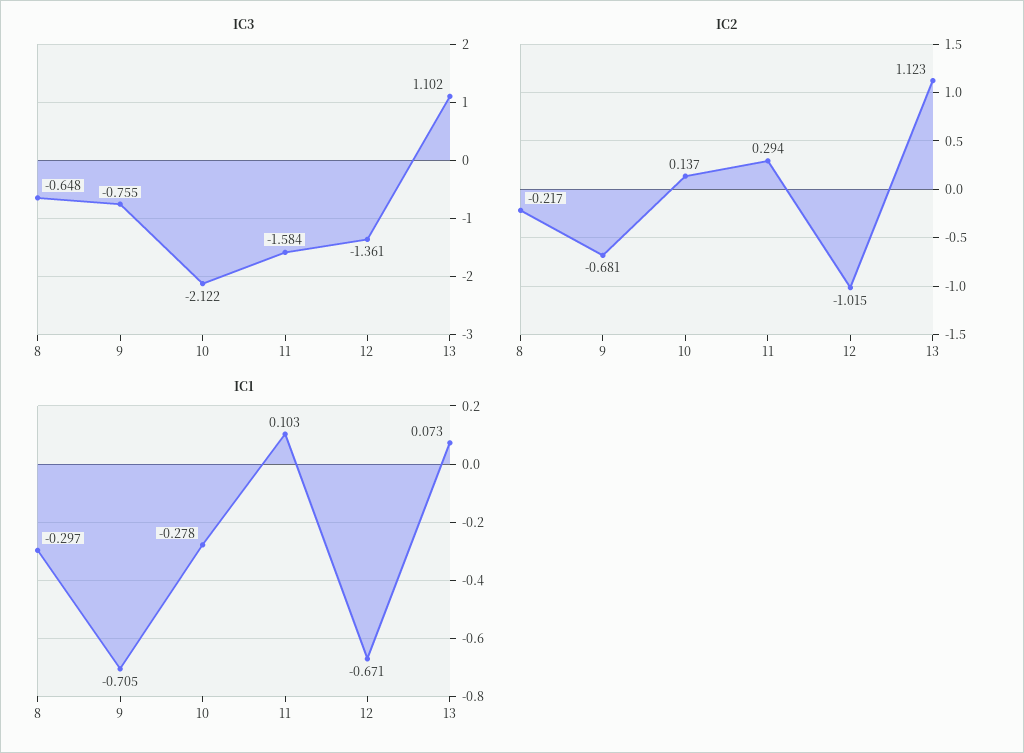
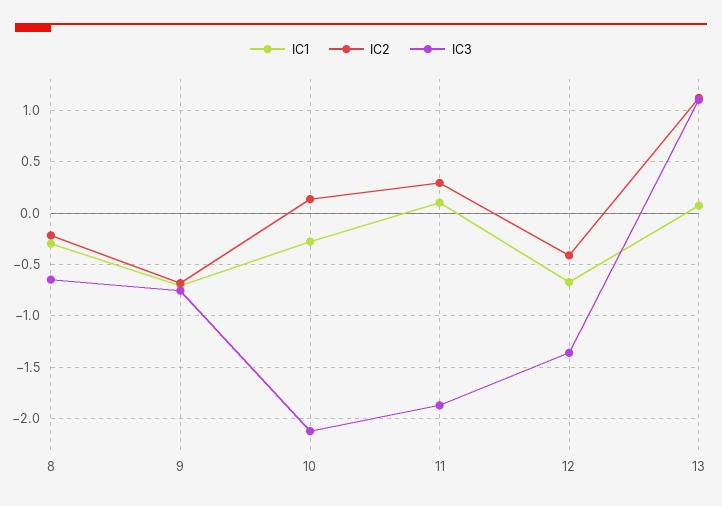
IC3, 11: -1.584 -> -1.9
IC2, 12: -1.015 -> -0.4

